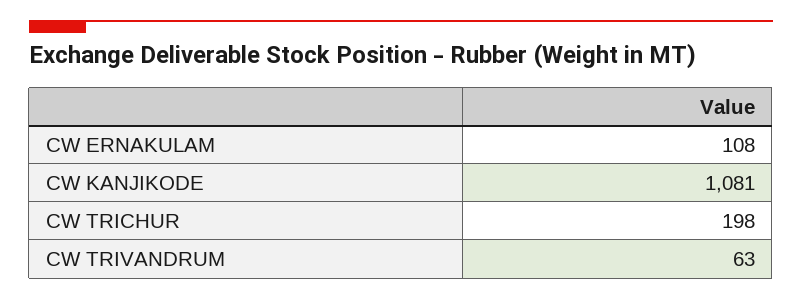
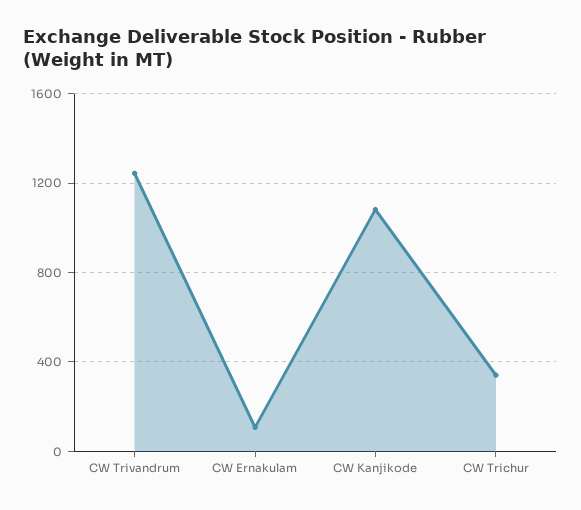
CW TRICHUR: 198 -> 350
CW TRIVANDRUM: 63 -> 1250

